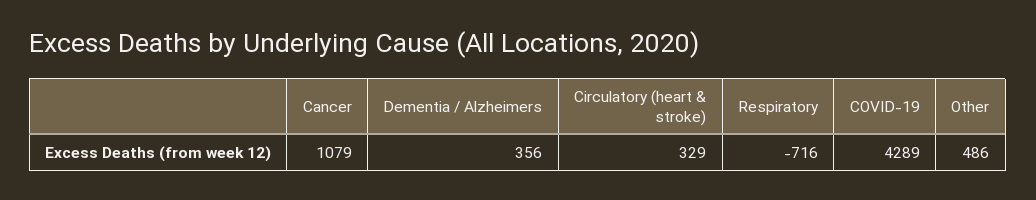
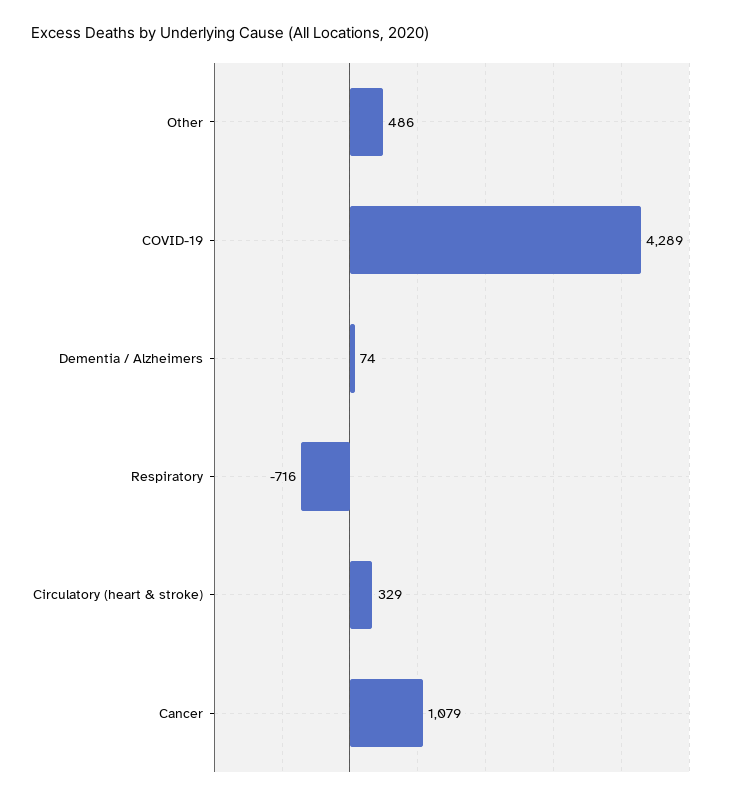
Dementia / Alzheimers: 356 -> 74

